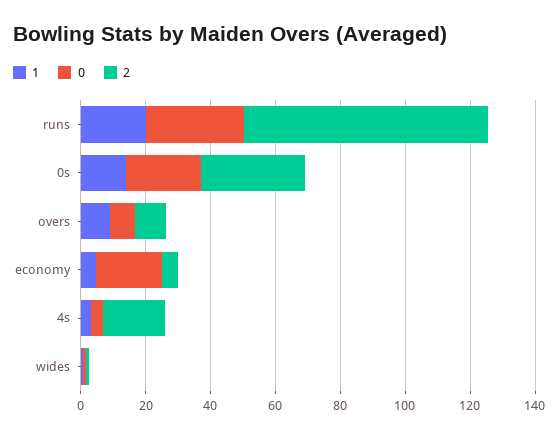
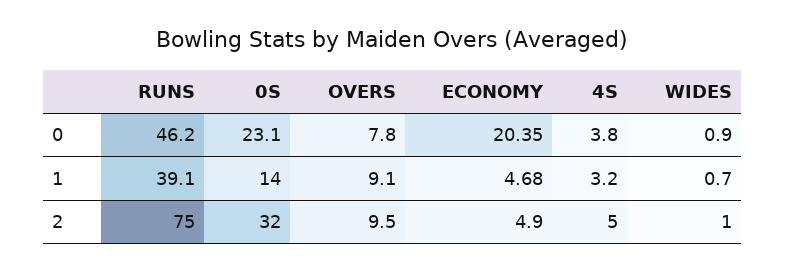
1, runs: 20 -> 39.1
0, runs: 30 -> 46.2
2, 4s: 20 -> 5

